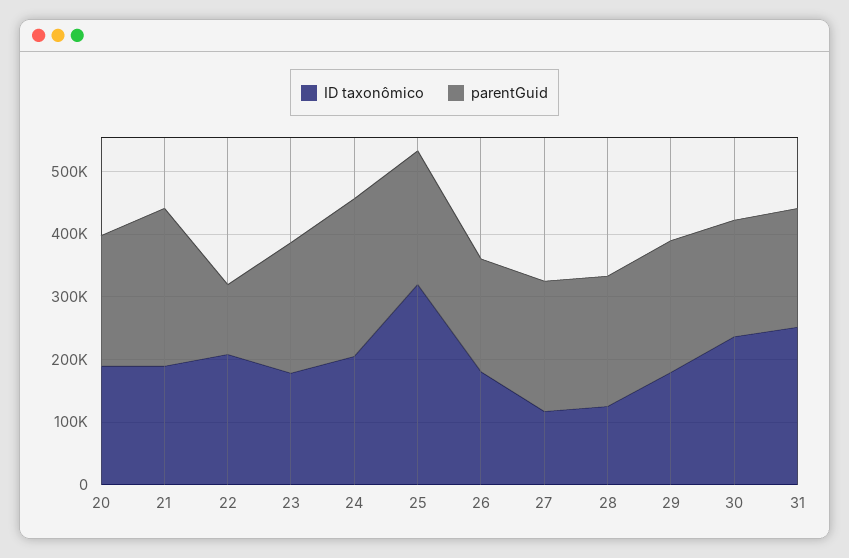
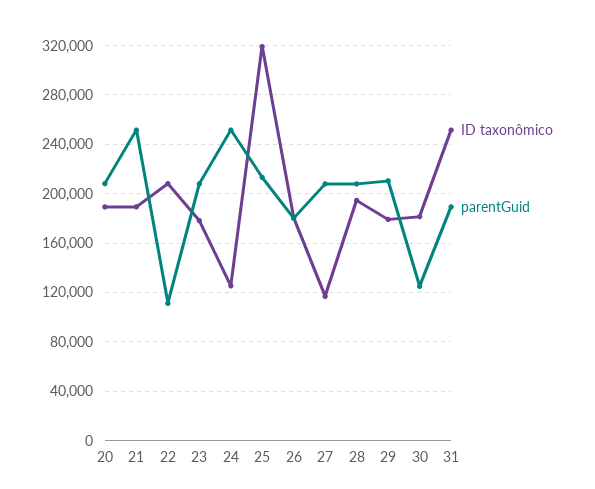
ID taxonômico, 24: 200000 -> 125000
ID taxonômico, 28: 120000 -> 195000
ID taxonômico, 30: 240000 -> 180000
parentGuid, 30: 180000 -> 125000

